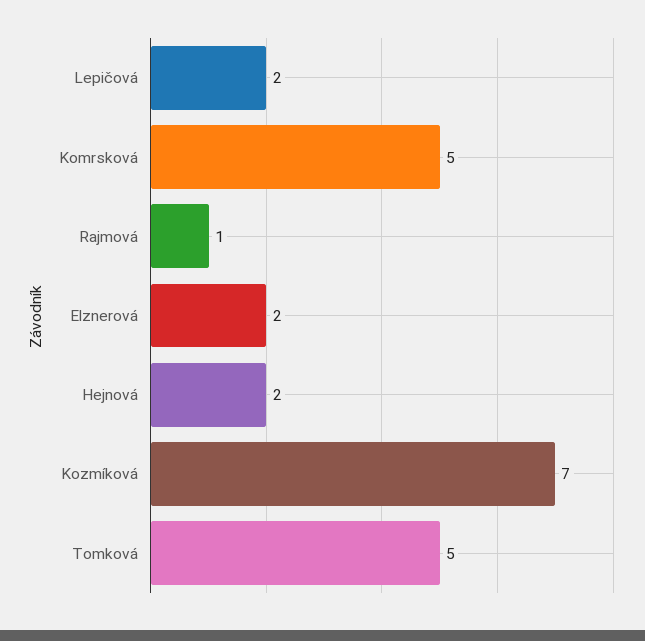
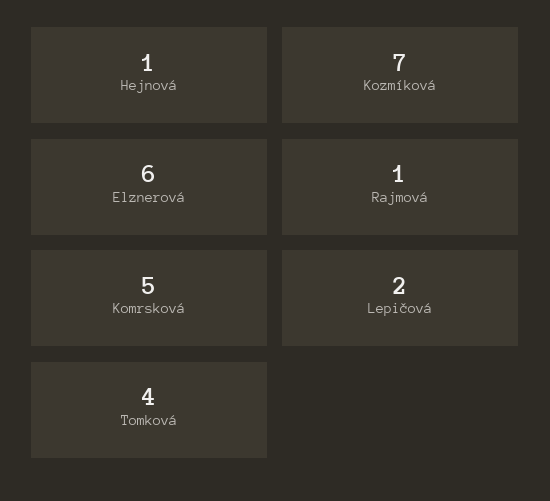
Elznerová: 2 -> 6
Hejnová: 2 -> 1
Tomková: 5 -> 4

